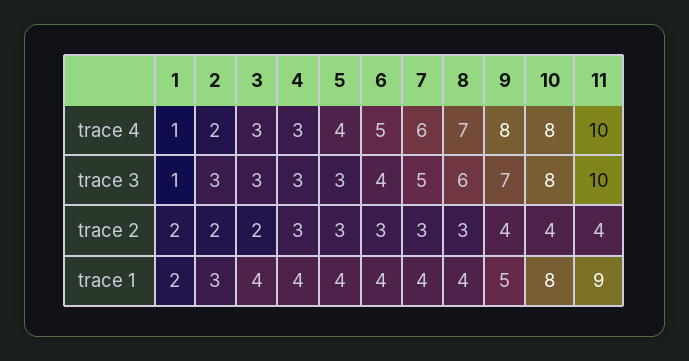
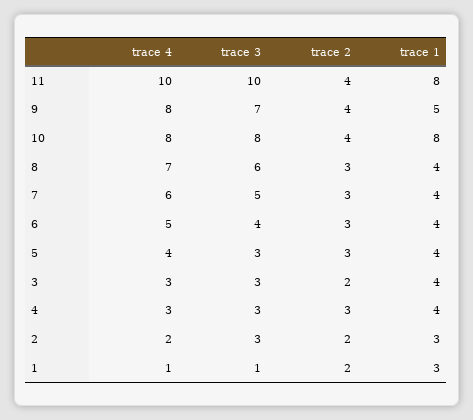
1, trace 1: 2 -> 3
11, trace 1: 9 -> 8

